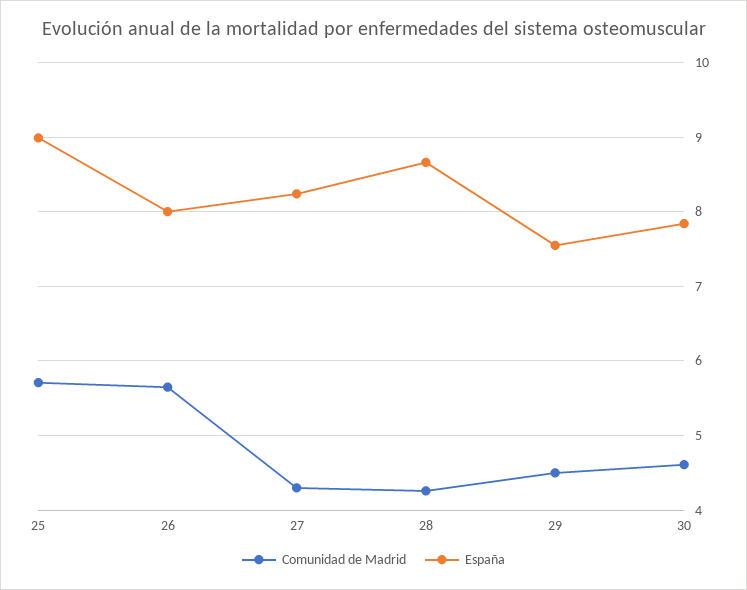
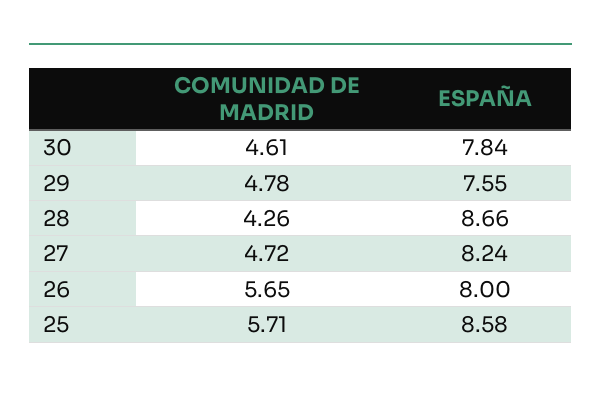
España, 25: 9 -> 8.58
Comunidad de Madrid, 27: 4.3 -> 4.72
Comunidad de Madrid, 29: 4.5 -> 4.78

